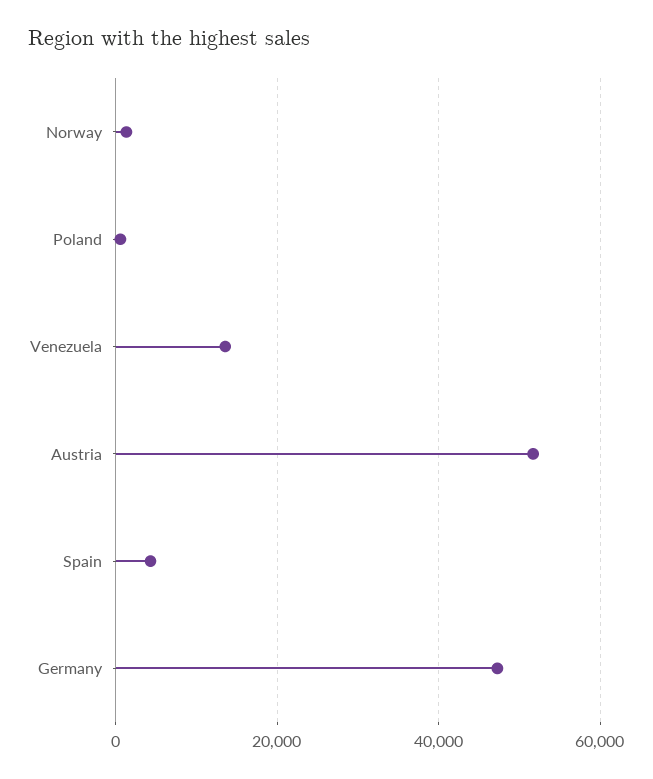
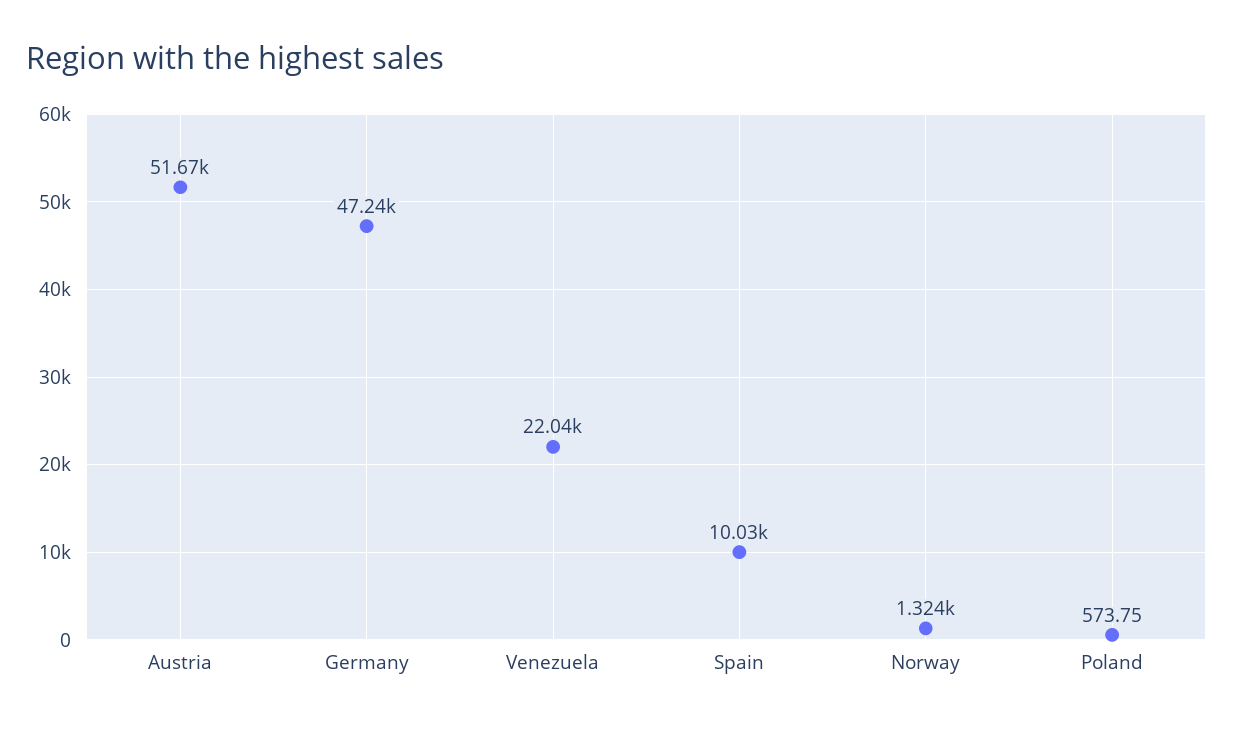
Venezuela: 14000 -> 22040
Spain: 4000 -> 10030

